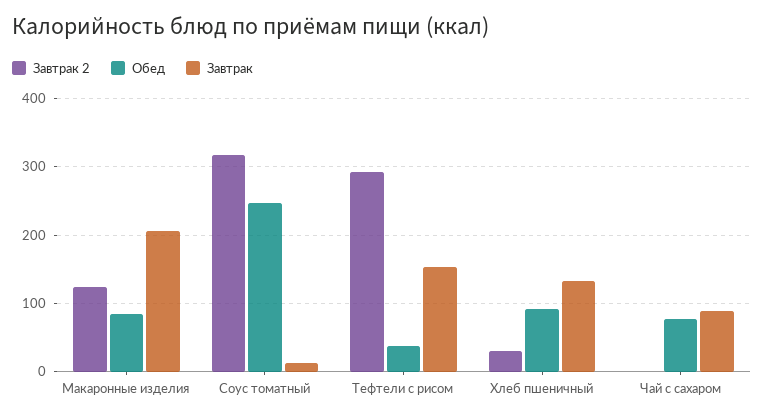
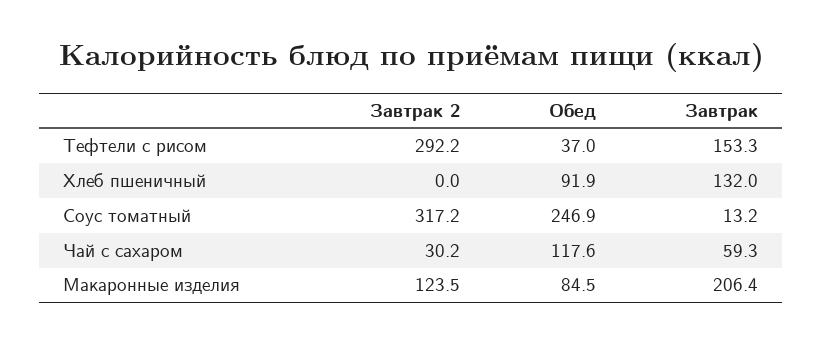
Завтрак 2, Хлеб пшеничный: 30 -> 0
Завтрак 2, Чай с сахаром: 0 -> 30.2
Обед, Чай с сахаром: 80 -> 117.6
Завтрак, Чай с сахаром: 90 -> 59.3

